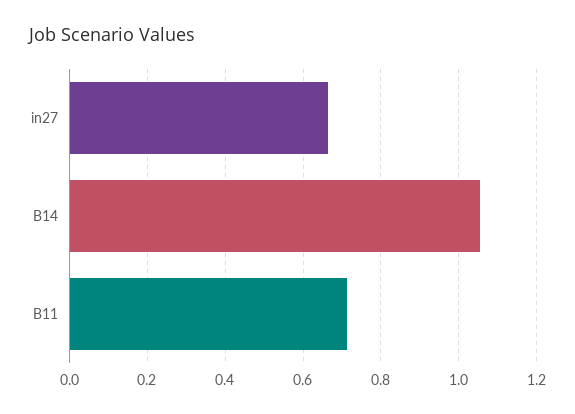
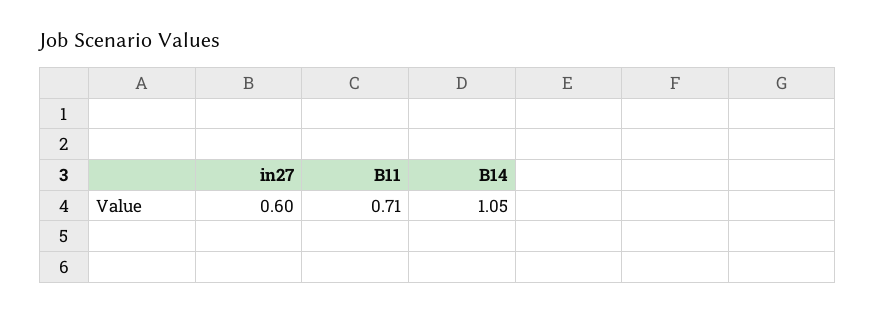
in27: 0.66 -> 0.6

